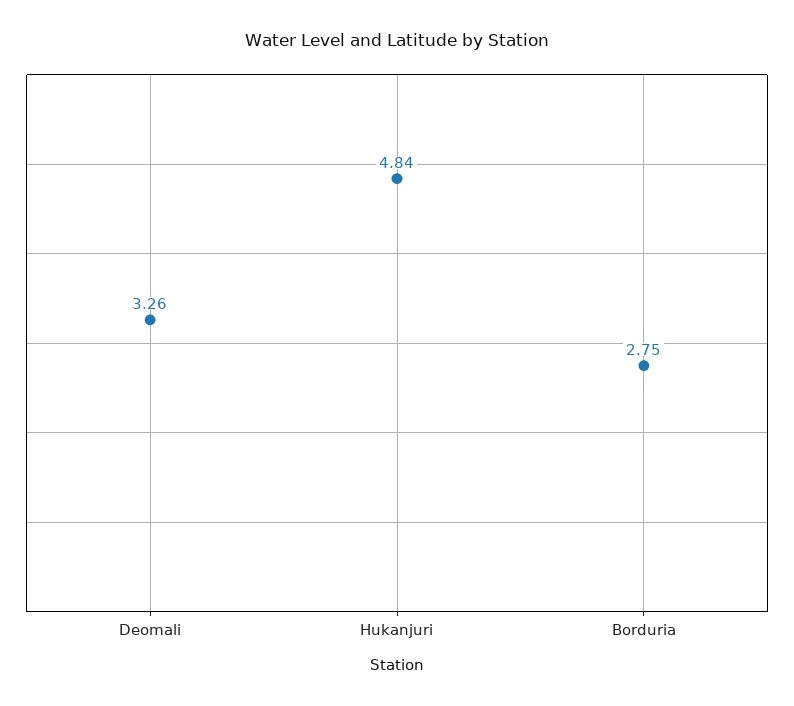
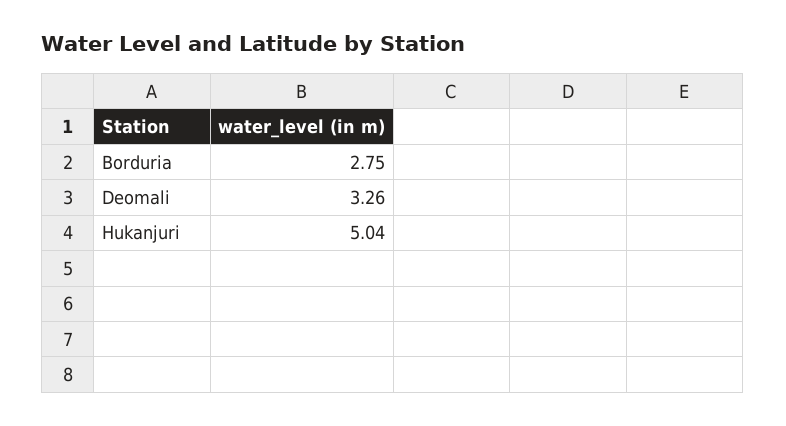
Hukanjuri: 4.84 -> 5.04

